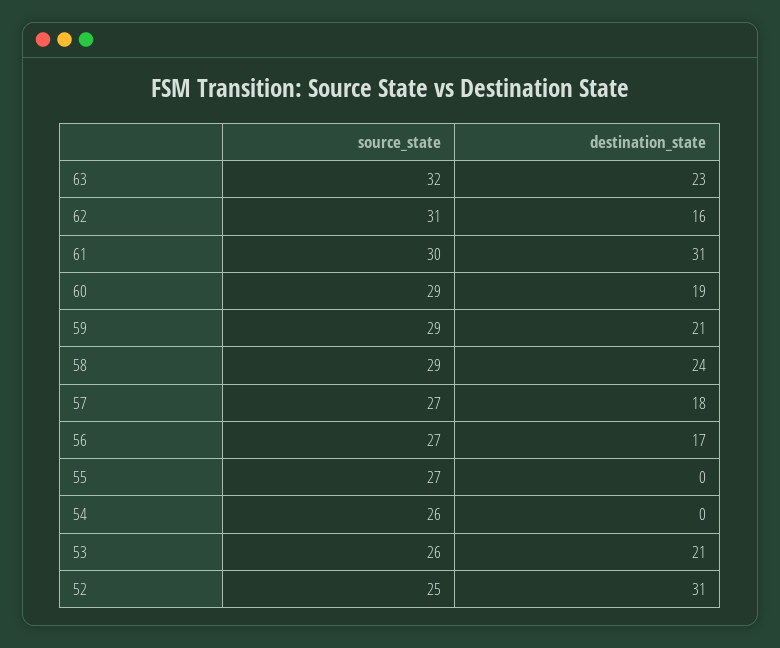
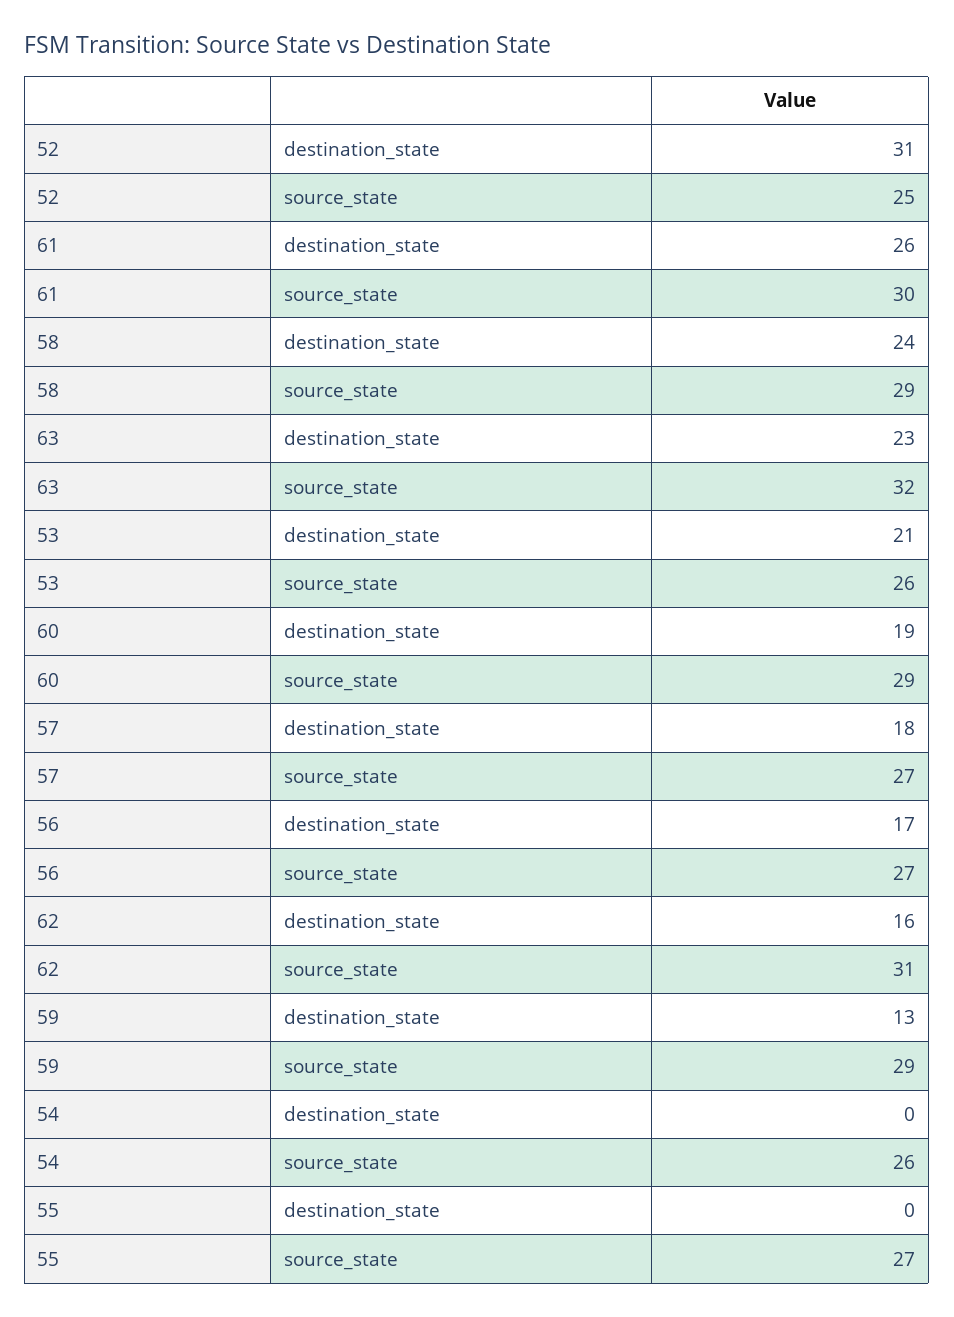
destination_state, 61: 31 -> 26
destination_state, 59: 21 -> 13

